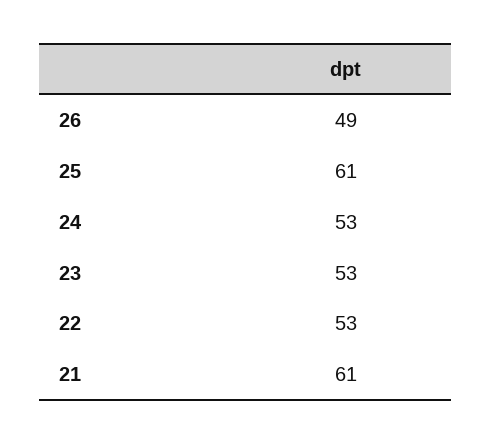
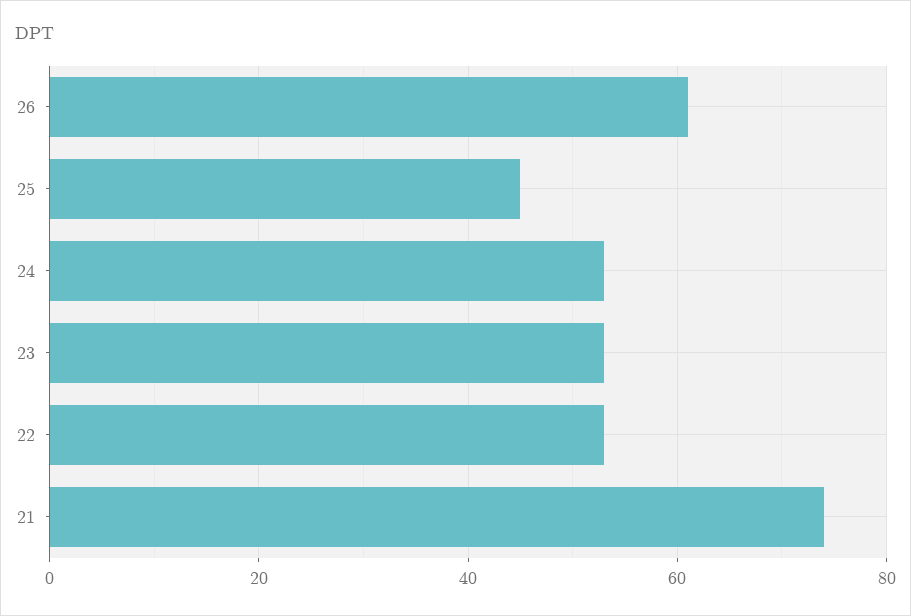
26: 49 -> 60
25: 61 -> 45
21: 61 -> 75

